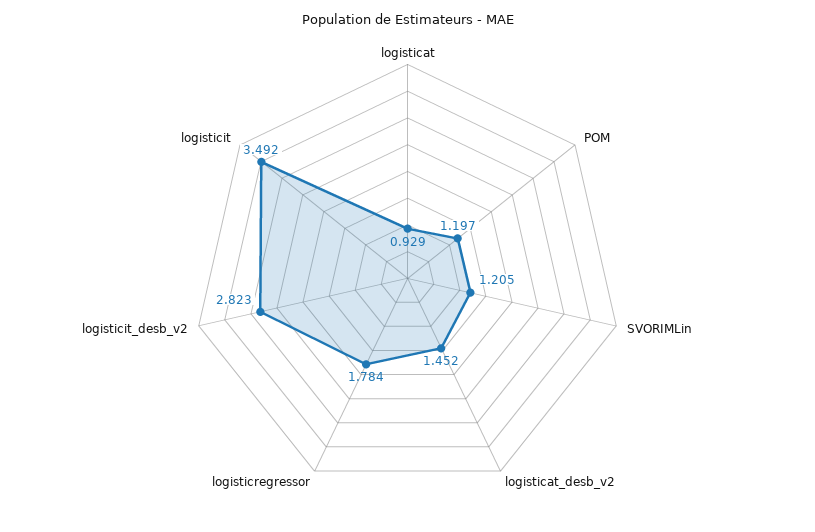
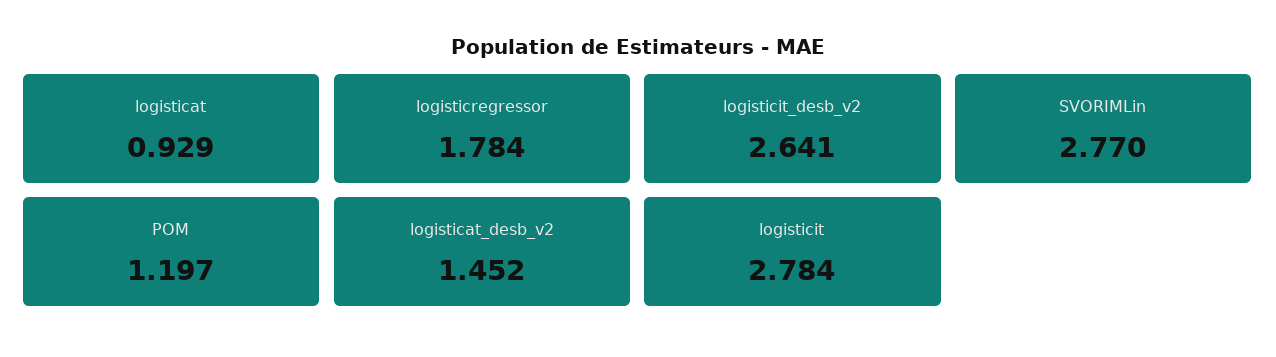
SVORIMLin: 1.205 -> 2.77
logisticit_desb_v2: 2.823 -> 2.641
logisticit: 3.492 -> 2.784

